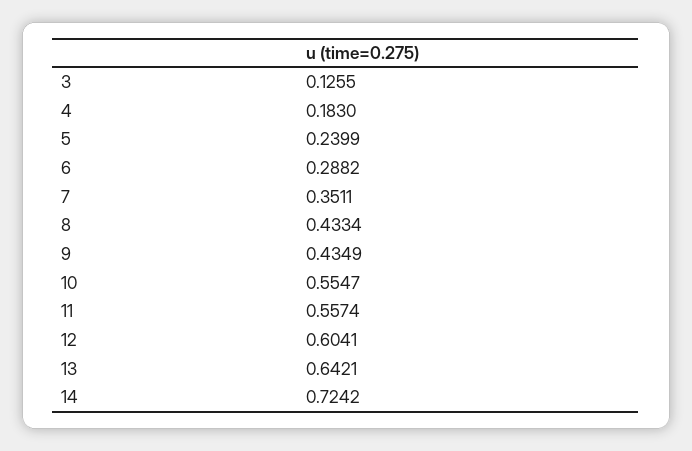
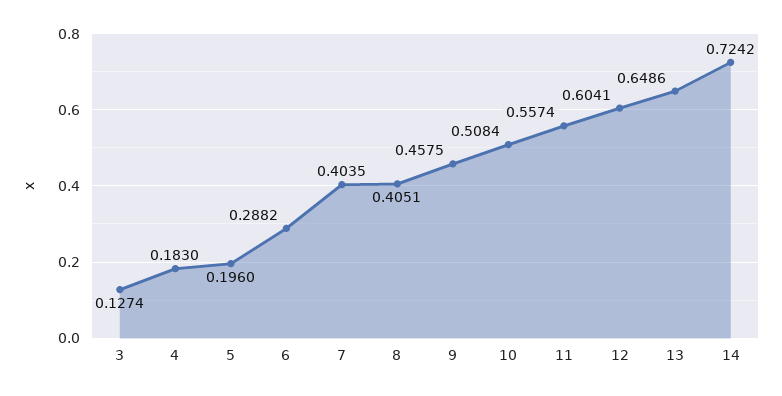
3: 0.1255 -> 0.1274
5: 0.2399 -> 0.196
7: 0.3511 -> 0.4035
8: 0.4334 -> 0.4051
9: 0.4349 -> 0.4575
10: 0.5547 -> 0.5084
13: 0.6421 -> 0.6486

